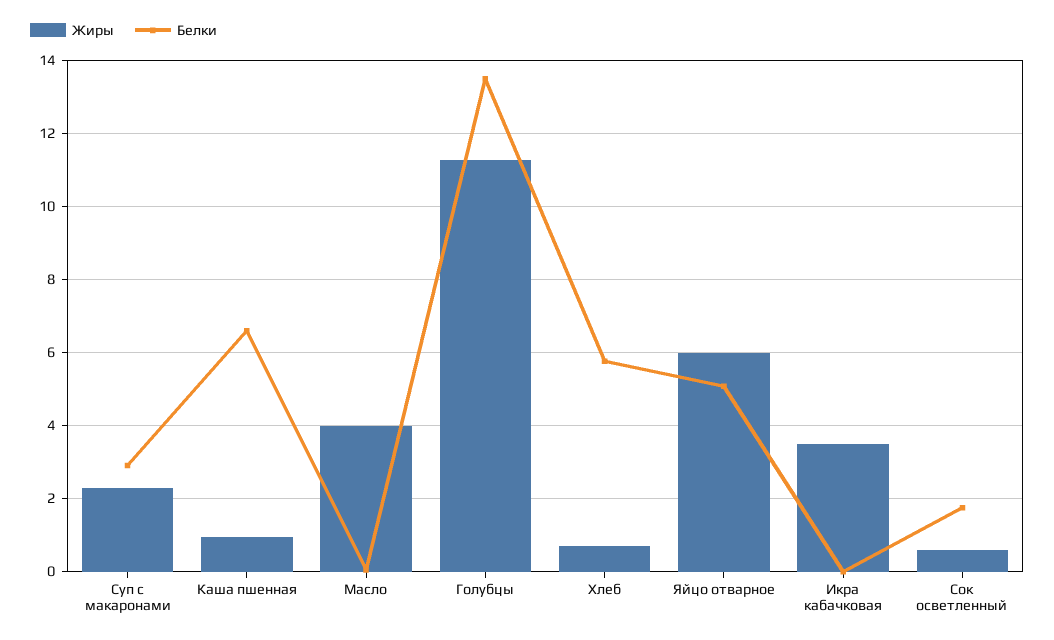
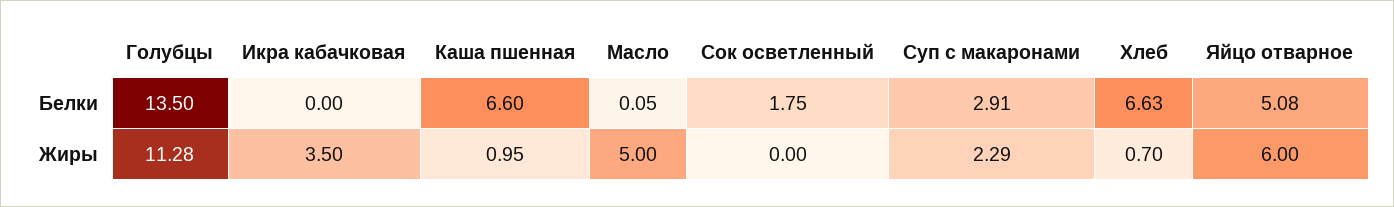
Жиры, Масло: 4 -> 5
Белки, Хлеб: 5.8 -> 6.63
Жиры, Сок осветленный: 0.6 -> 0

